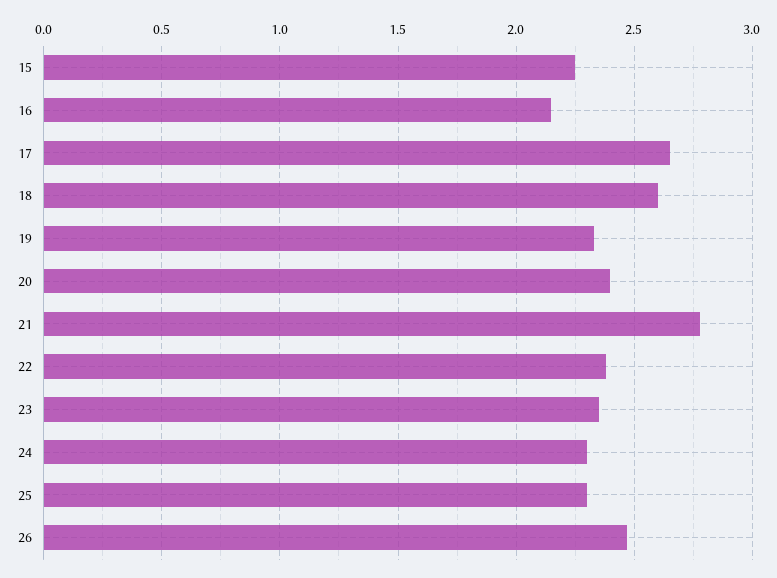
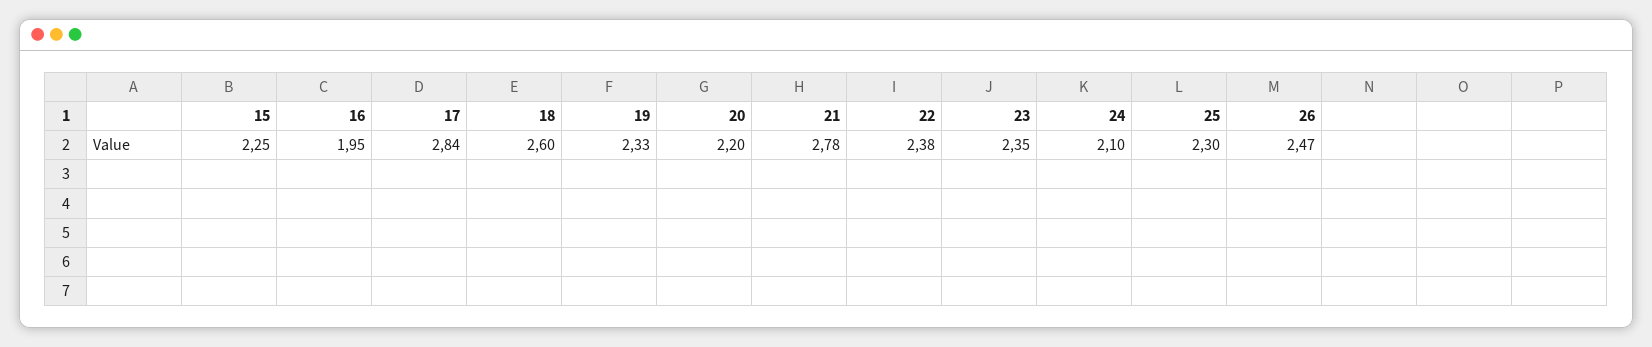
16: 2.15 -> 1.95
17: 2.65 -> 2.84
20: 2.4 -> 2.2
24: 2.3 -> 2.1

